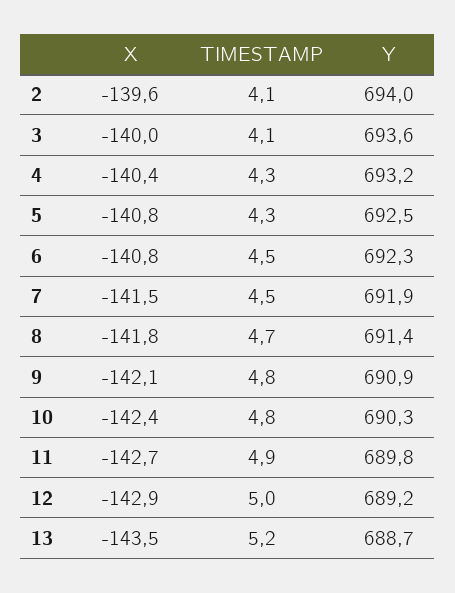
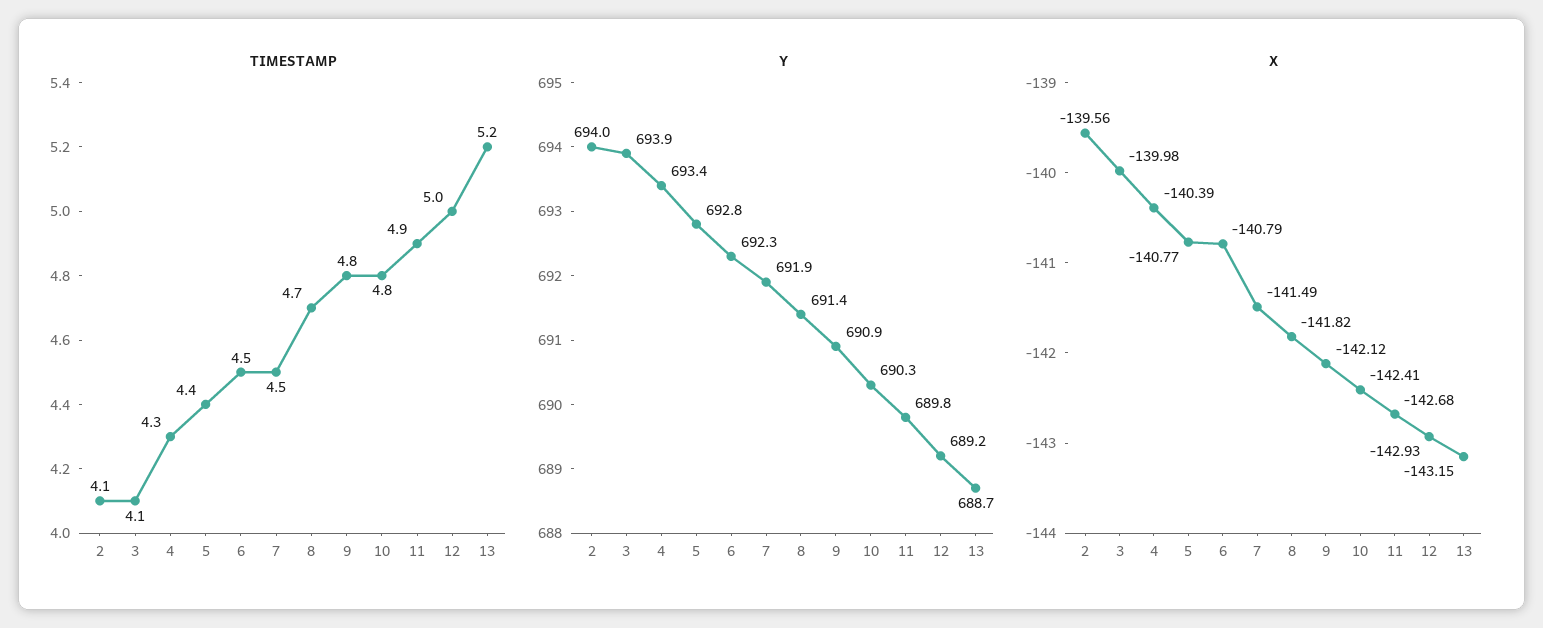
Y, 3: 693.6 -> 693.9
Y, 4: 693.2 -> 693.4
TIMESTAMP, 5: 4.3 -> 4.4
Y, 5: 692.5 -> 692.8
X, 13: -143.5 -> -143.15

